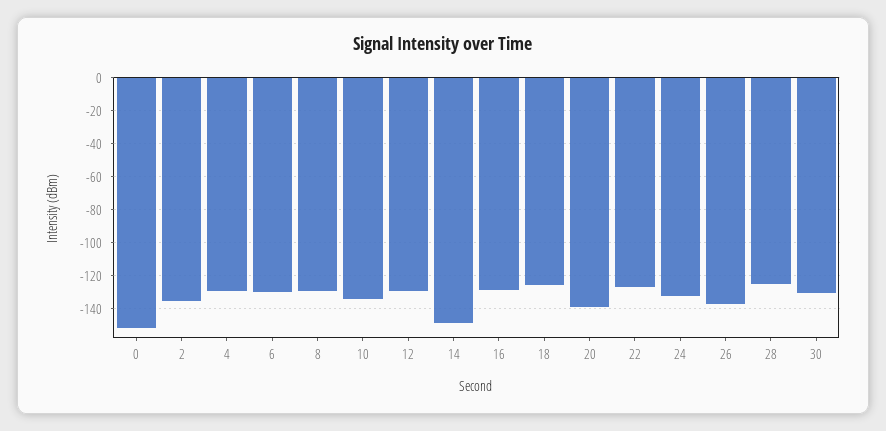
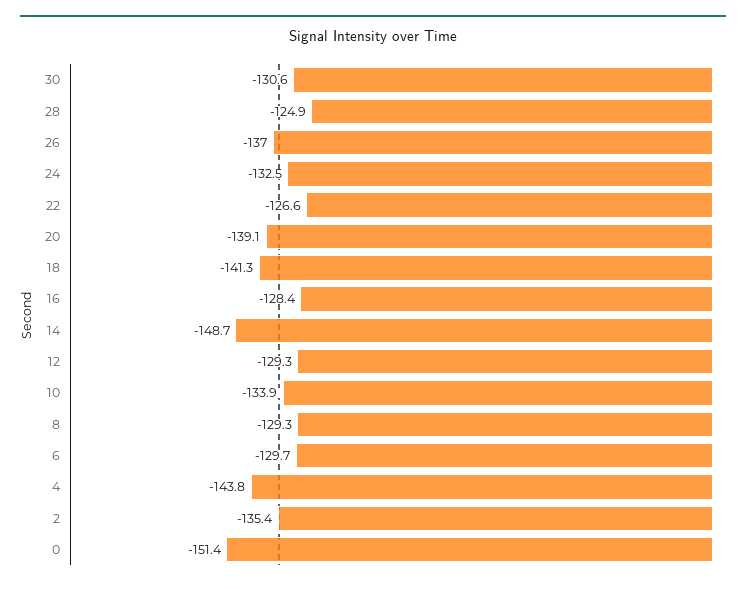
4: -130 -> -143.8
18: -125 -> -141.3

